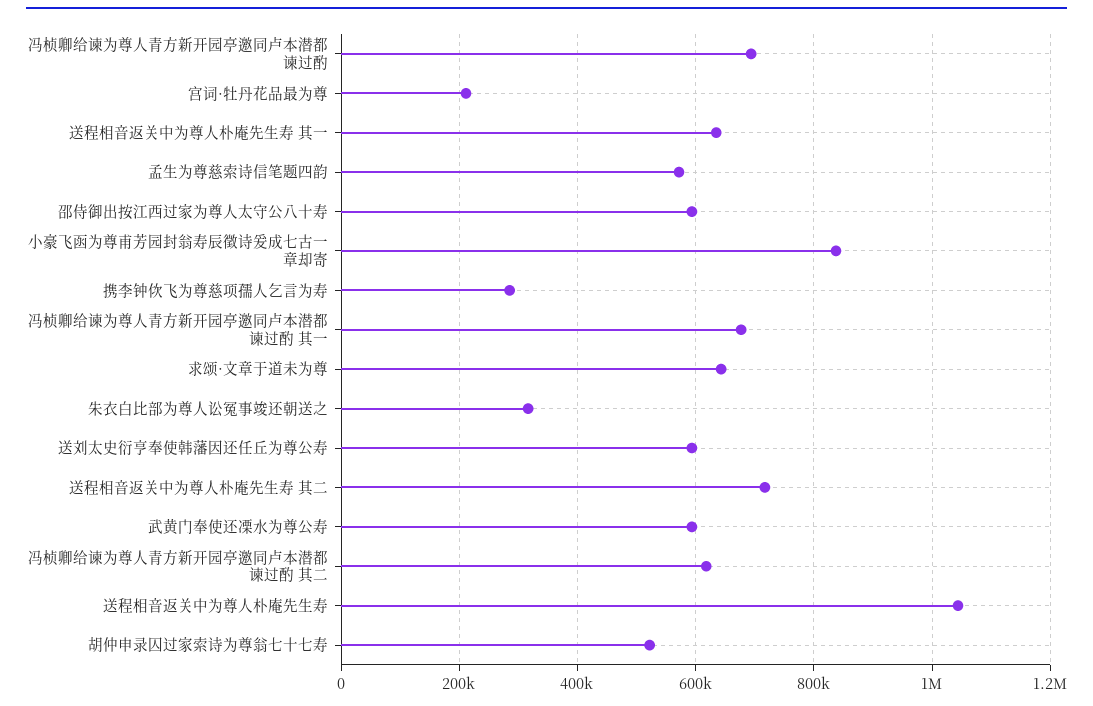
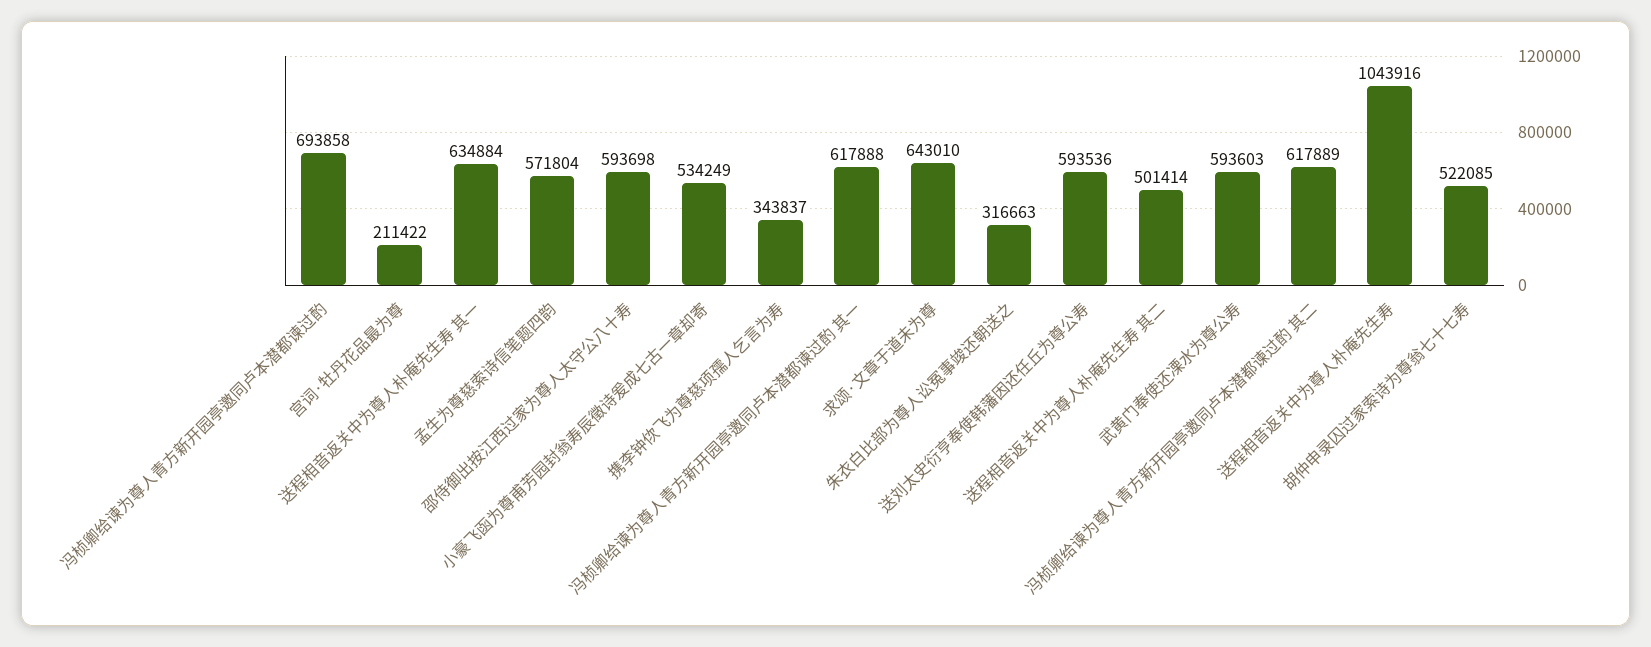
小豪飞函为尊甫芳园封翁寿辰徵诗爰成七古一章却寄: 840000 -> 534249
携李钟佽飞为尊慈项孺人乞言为寿: 280000 -> 343837
冯桢卿给谏为尊人青方新开园亭邀同卢本潜都谏过酌 其一: 680000 -> 617888
送程相音返关中为尊人朴庵先生寿 其二: 720000 -> 501414

